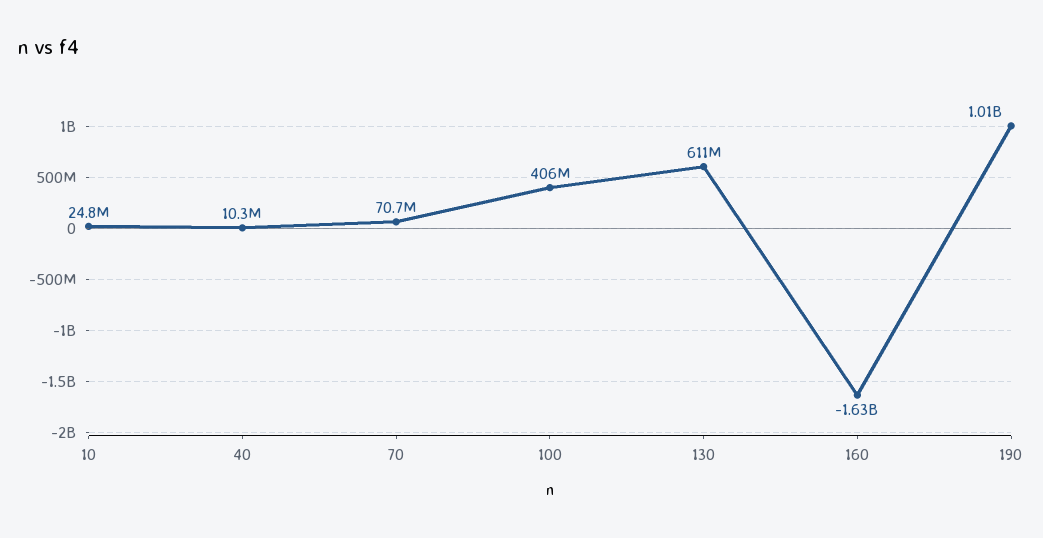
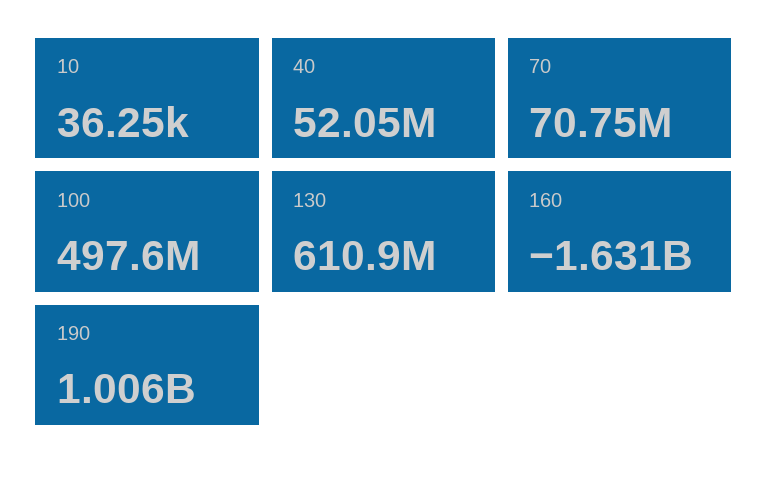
10: 24800000 -> 36250
40: 10300000 -> 52050000
100: 406000000 -> 497600000

